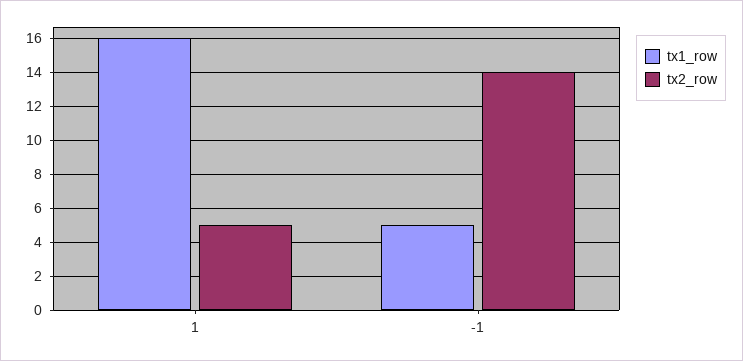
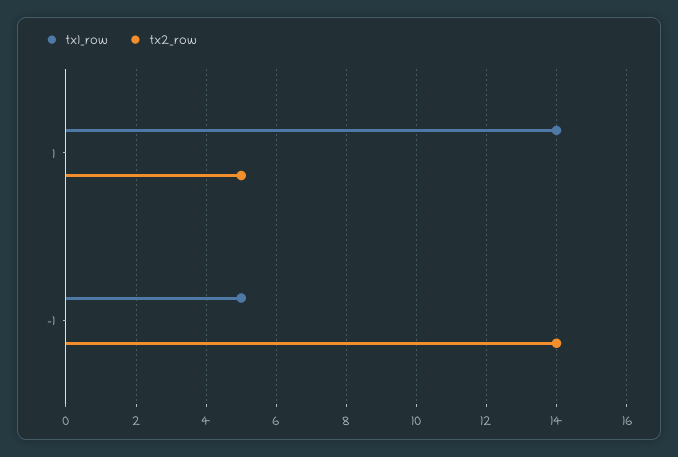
tx1_row, 1: 16 -> 14

